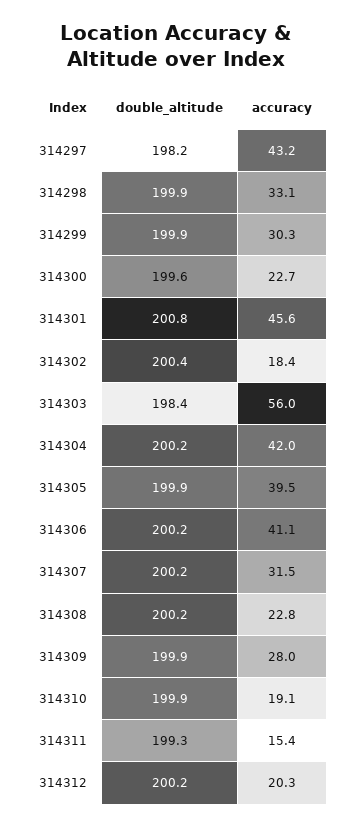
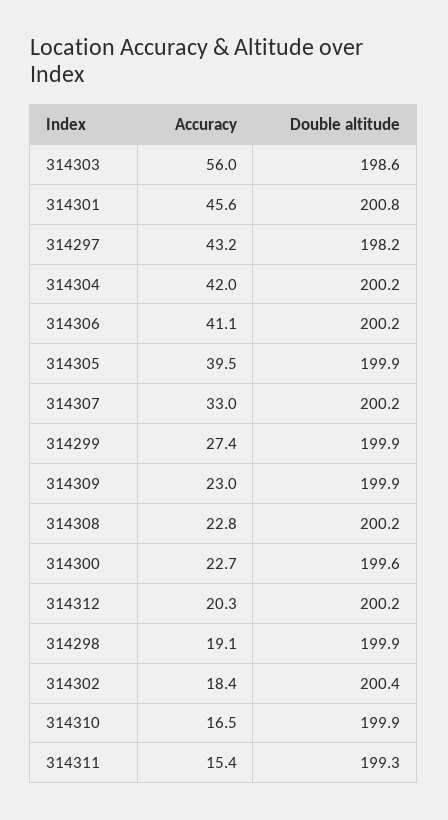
accuracy, 314298: 33.1 -> 19.1
accuracy, 314299: 30.3 -> 27.4
double_altitude, 314303: 198.4 -> 198.6
accuracy, 314307: 31.5 -> 33
accuracy, 314309: 28 -> 23
accuracy, 314310: 19.1 -> 16.5

